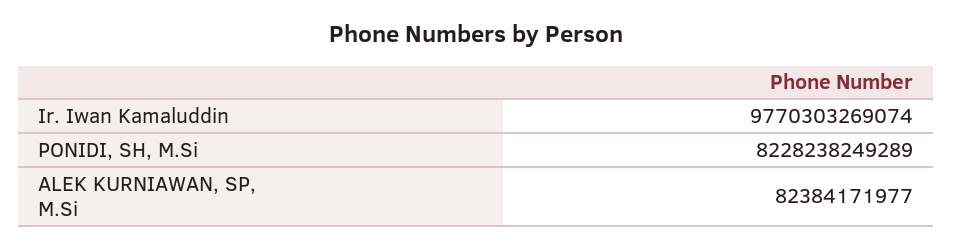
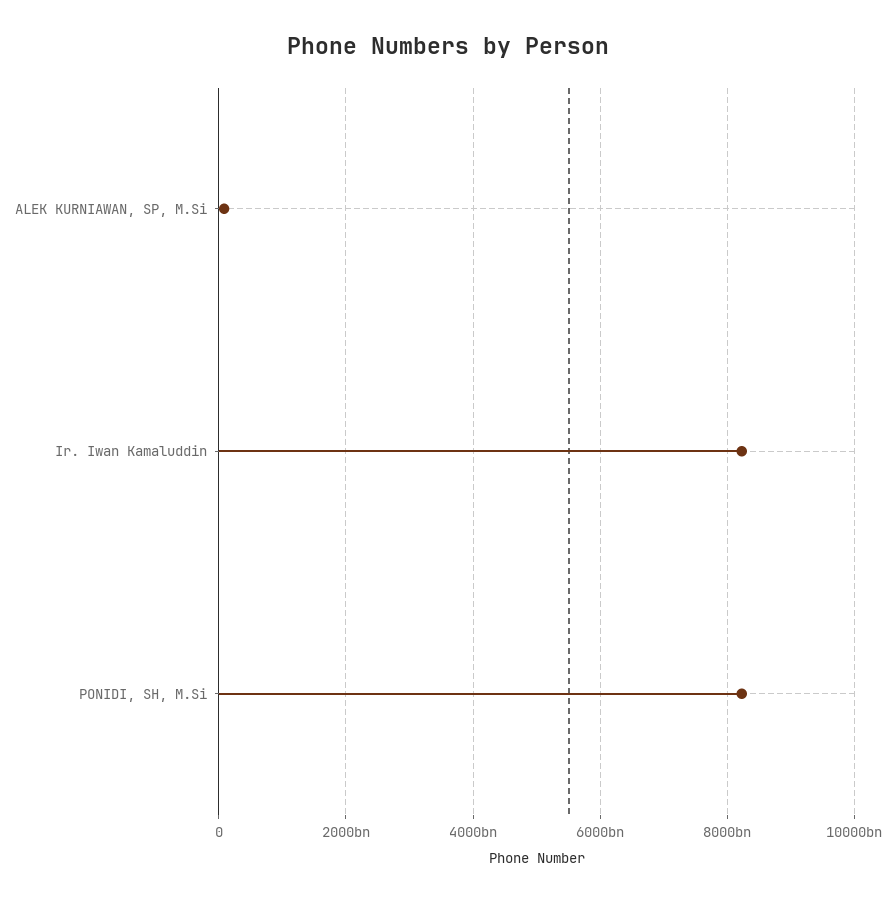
Ir. Iwan Kamaluddin: 9770303269074 -> 8200000000000

